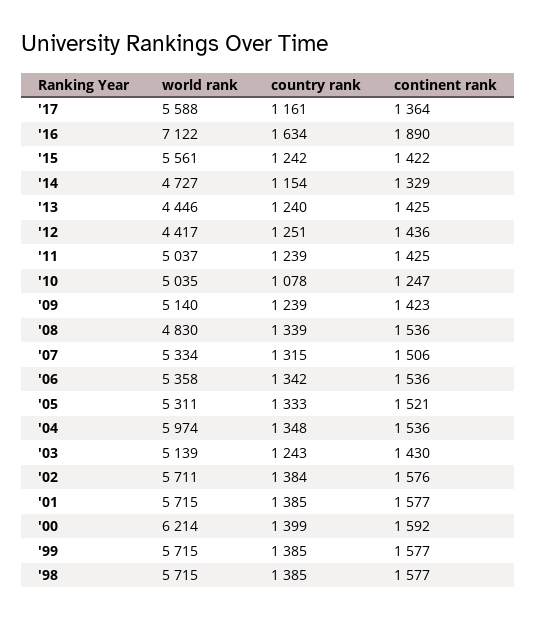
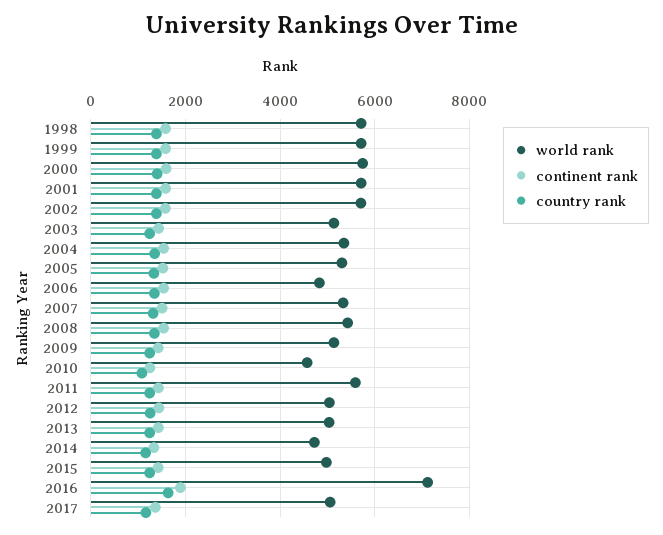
world rank, '17: 5588 -> 5000
world rank, '15: 5561 -> 5000
world rank, '13: 4446 -> 5000
world rank, '12: 4417 -> 5000
world rank, '11: 5037 -> 5600
world rank, '10: 5035 -> 4600
world rank, '08: 4830 -> 5400
world rank, '06: 5358 -> 4800
world rank, '04: 5974 -> 5400
world rank, '00: 6214 -> 5800

